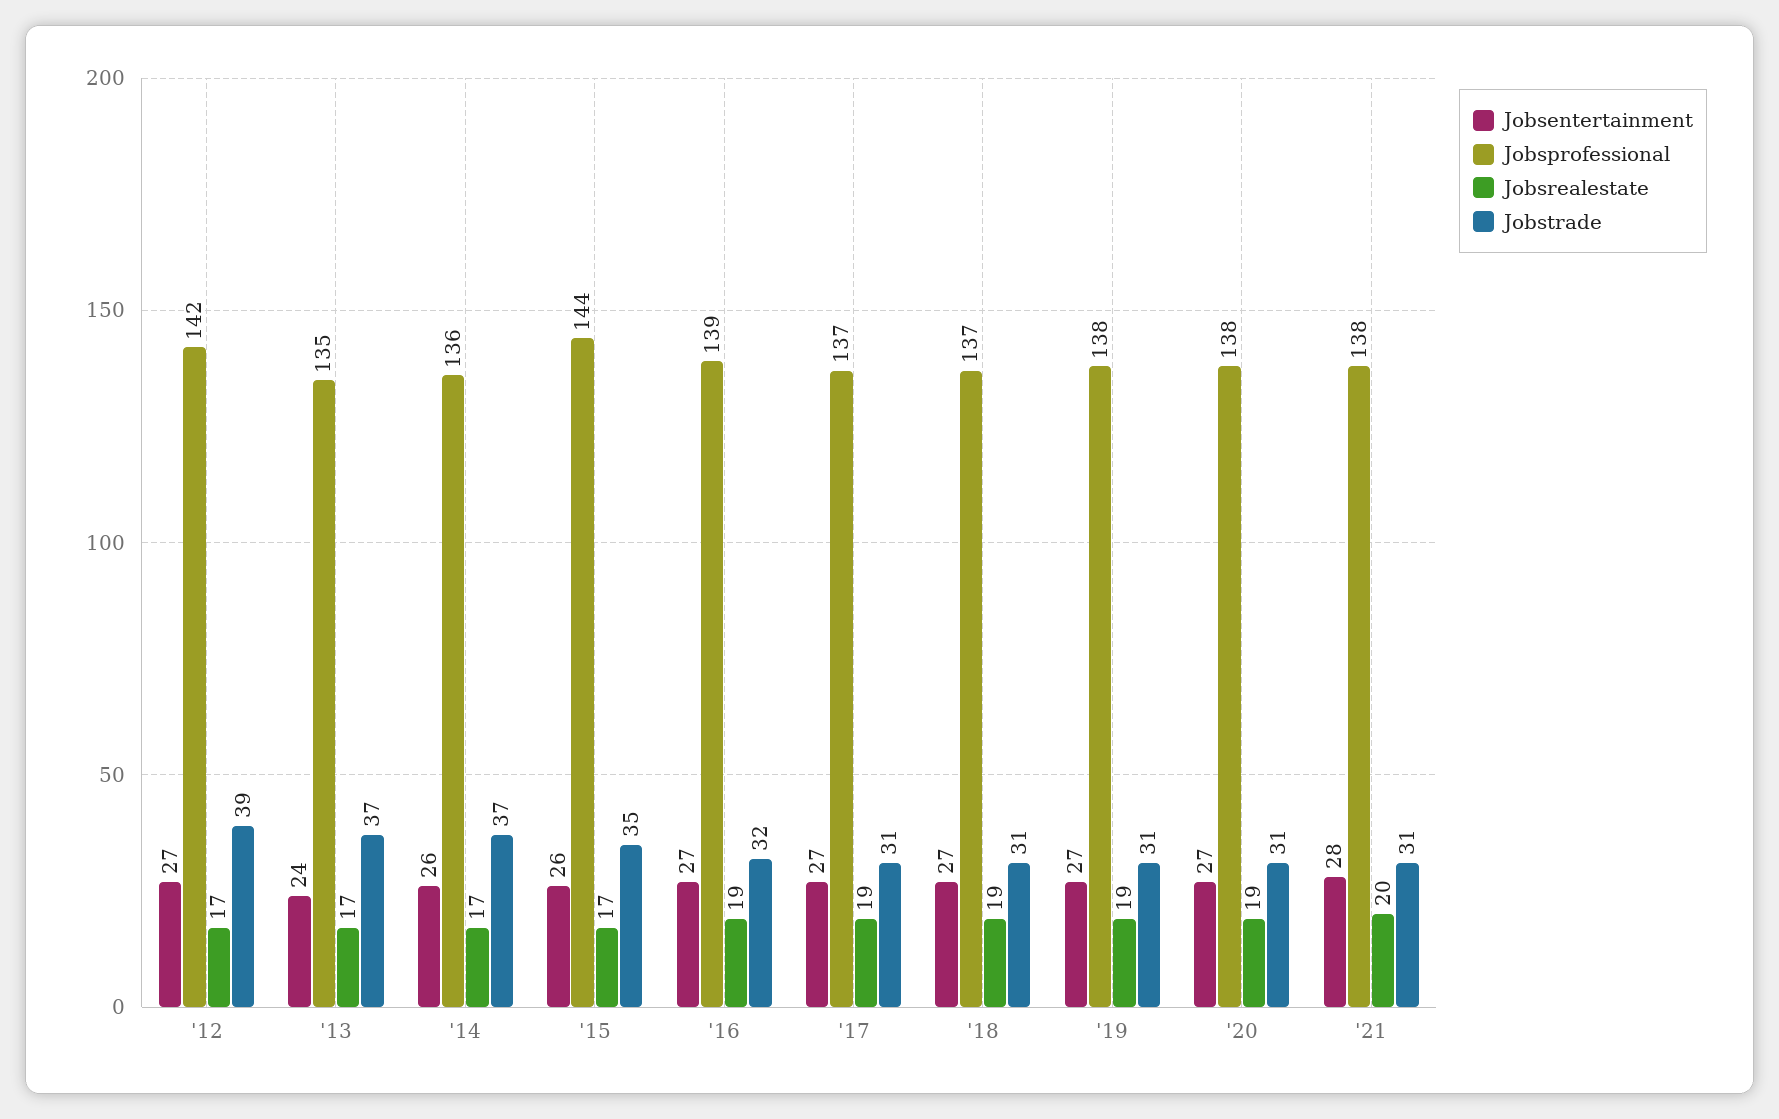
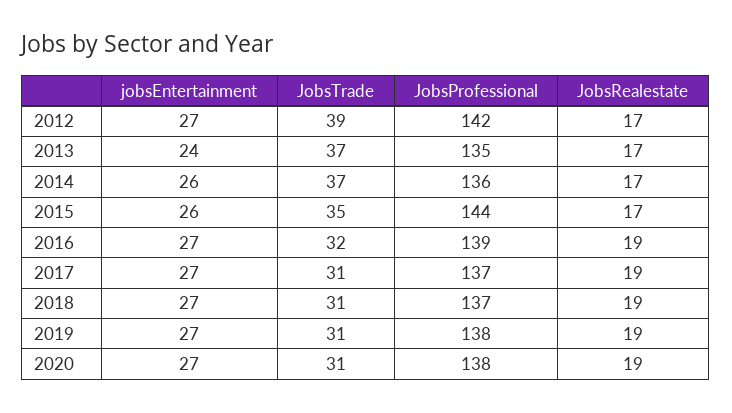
Jobsentertainment, '21: 28 -> none
Jobsprofessional, '21: 138 -> none
Jobsrealestate, '21: 20 -> none
Jobstrade, '21: 31 -> none

